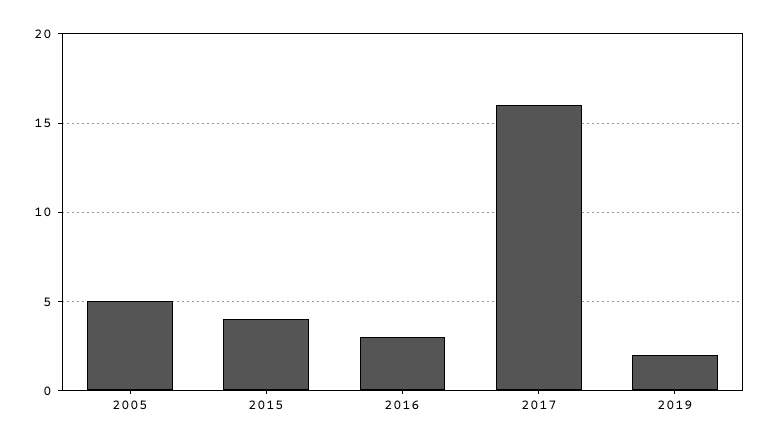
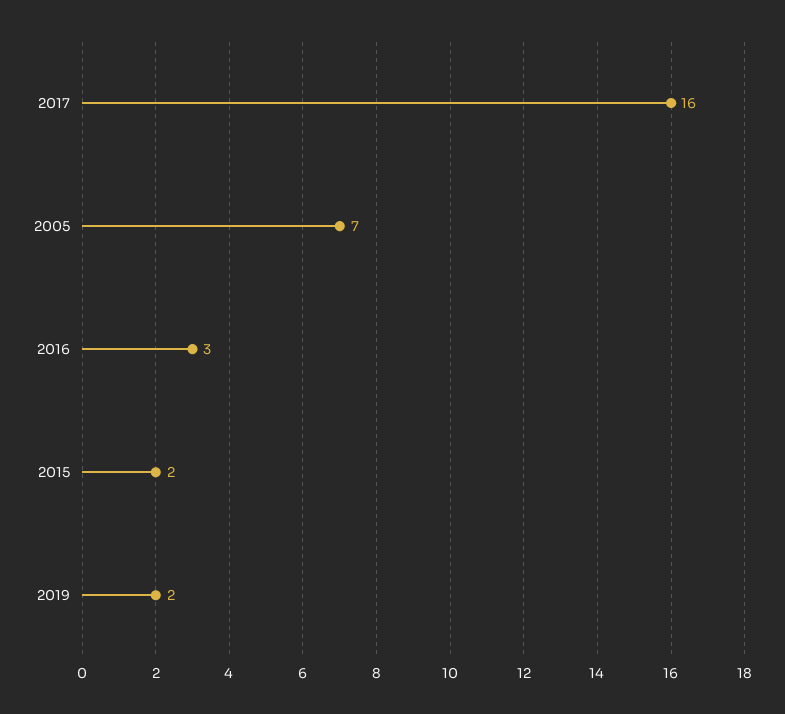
2005: 5 -> 7
2015: 4 -> 2

